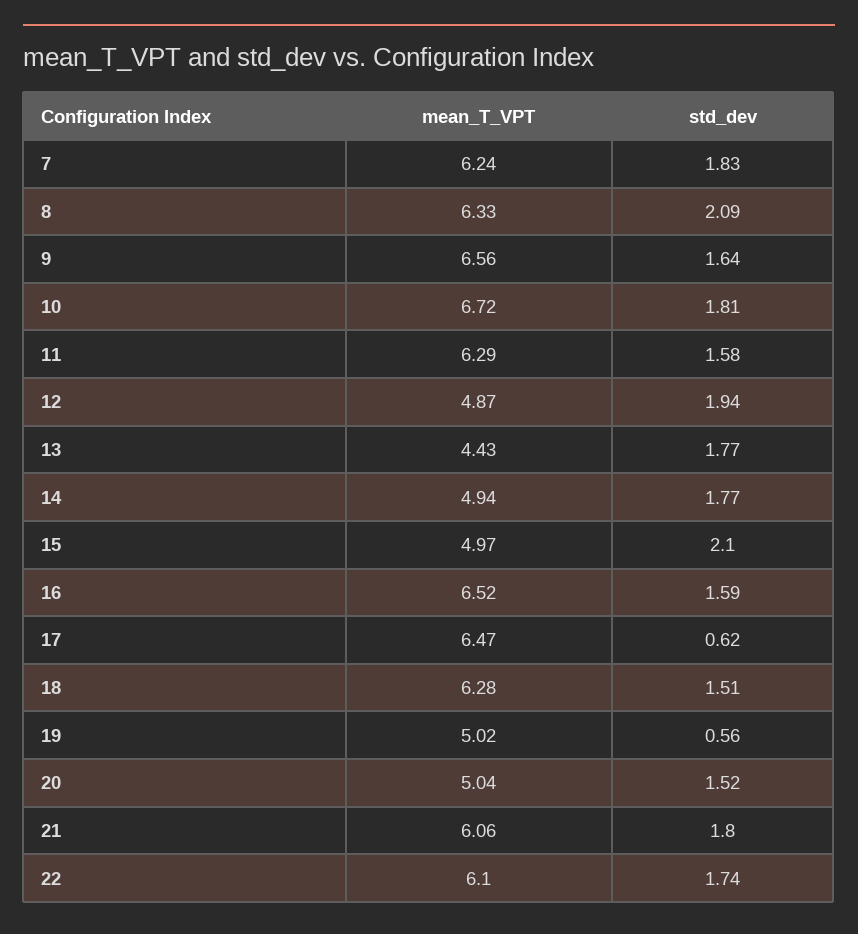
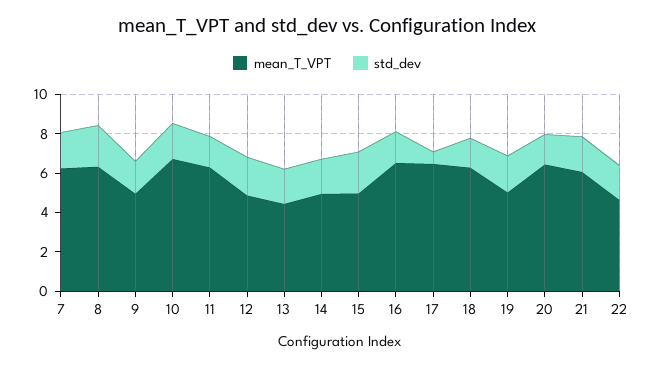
mean_T_VPT, 9: 6.56 -> 5
std_dev, 19: 0.56 -> 2
mean_T_VPT, 20: 5.04 -> 6.5
mean_T_VPT, 22: 6.1 -> 4.5

